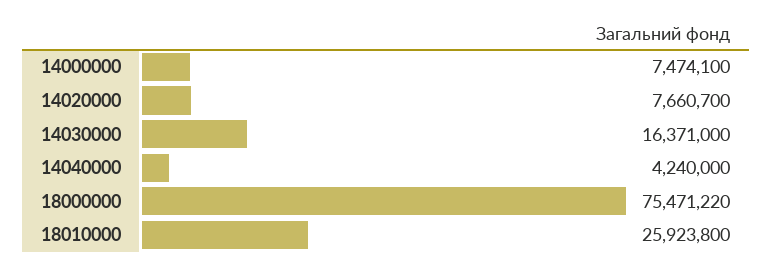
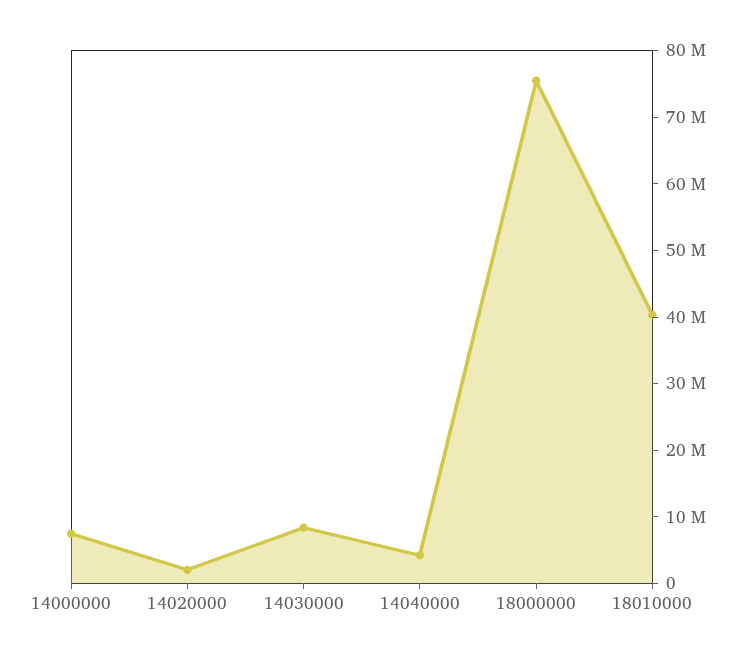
14020000: 7660700 -> 2000000
14030000: 16371000 -> 8000000
18010000: 25923800 -> 40000000

